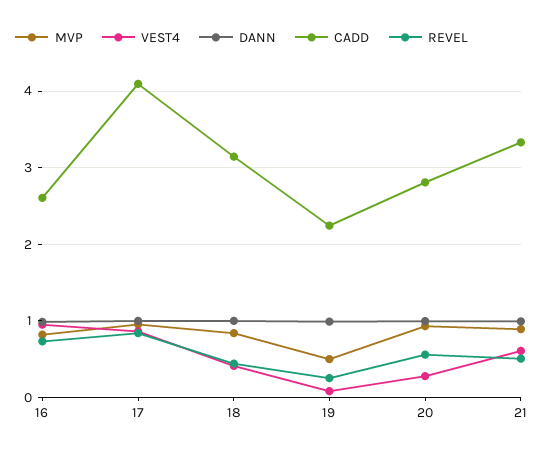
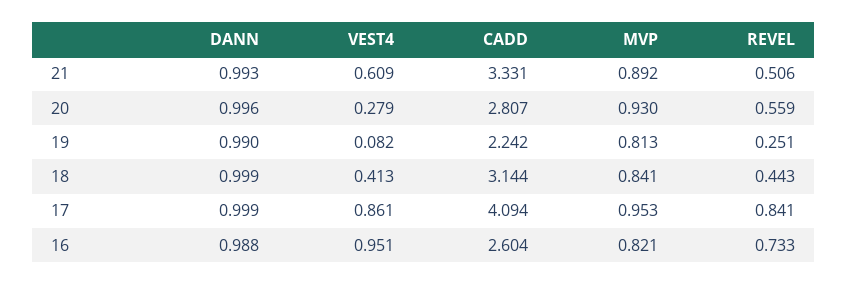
MVP, 19: 0.5 -> 0.813

